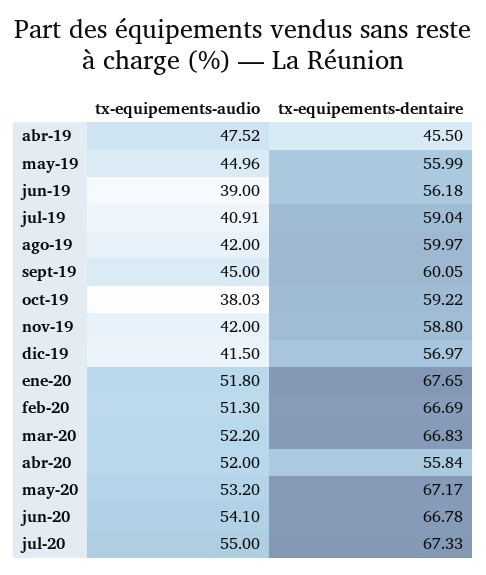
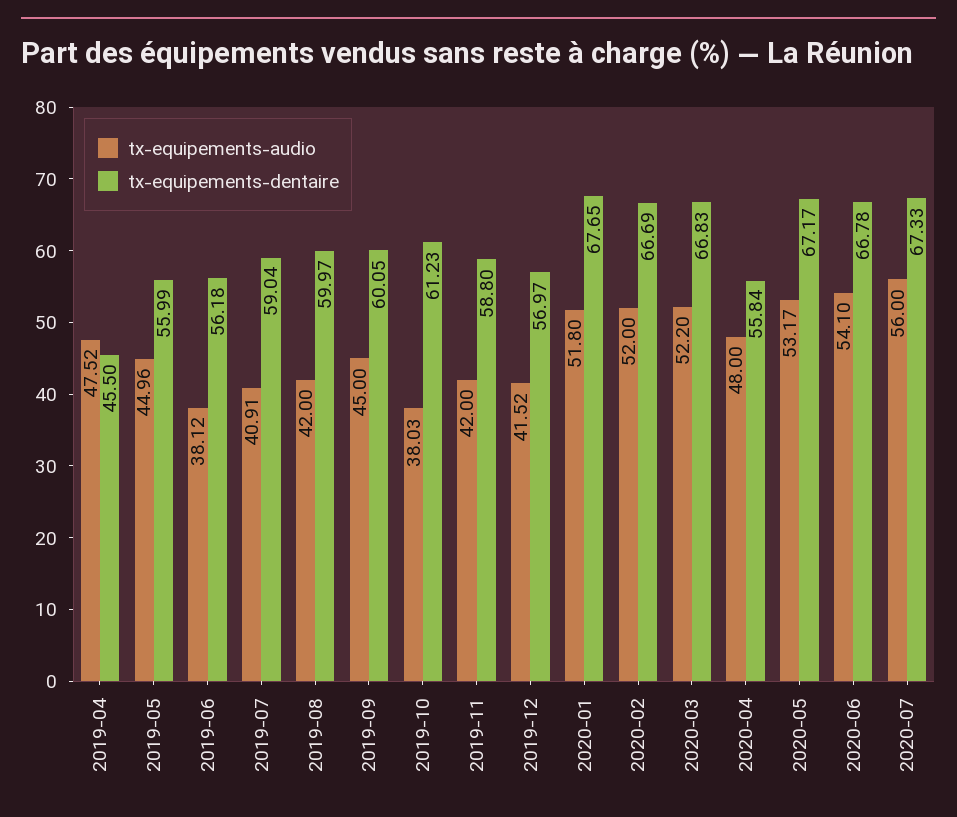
tx-equipements-audio, jun-19: 39 -> 38.12
tx-equipements-dentaire, oct-19: 59.22 -> 61.23
tx-equipements-audio, dic-19: 41.5 -> 41.52
tx-equipements-audio, feb-20: 51.3 -> 52
tx-equipements-audio, abr-20: 52 -> 48
tx-equipements-audio, may-20: 53.2 -> 53.17
tx-equipements-audio, jul-20: 55 -> 56

